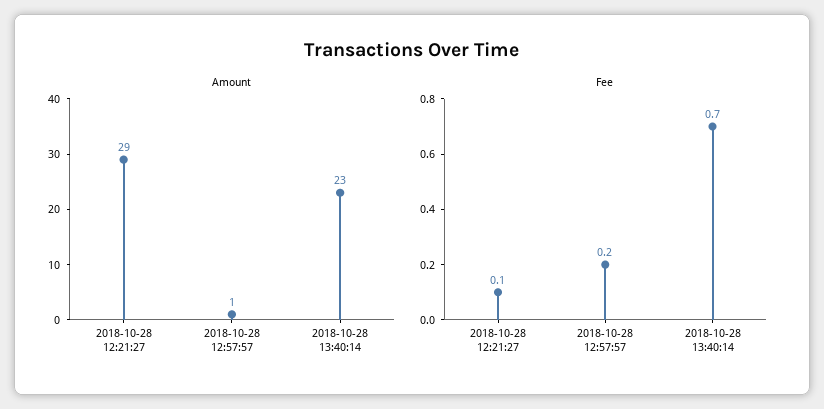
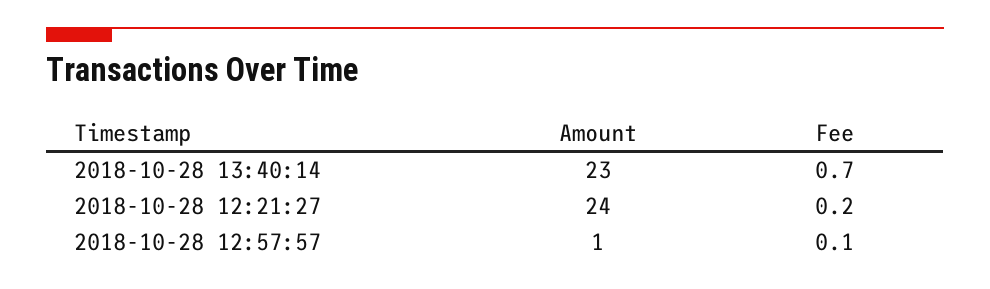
Amount, 2018-10-28 12:21:27: 29 -> 24
Fee, 2018-10-28 12:21:27: 0.1 -> 0.2
Fee, 2018-10-28 12:57:57: 0.2 -> 0.1

